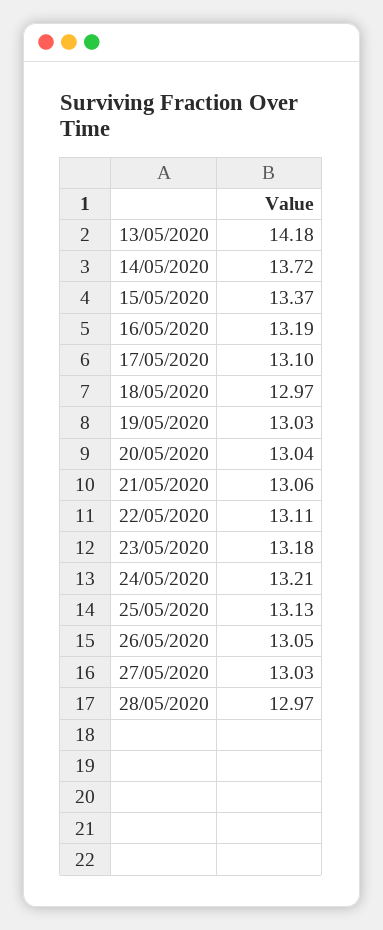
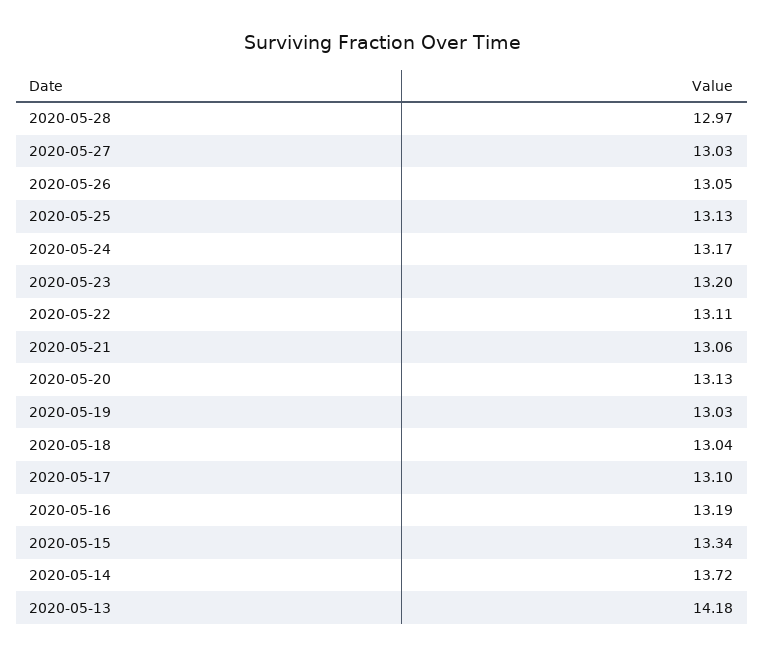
15/05/2020: 13.37 -> 13.34
18/05/2020: 12.97 -> 13.04
20/05/2020: 13.04 -> 13.13
23/05/2020: 13.18 -> 13.2
24/05/2020: 13.21 -> 13.17

